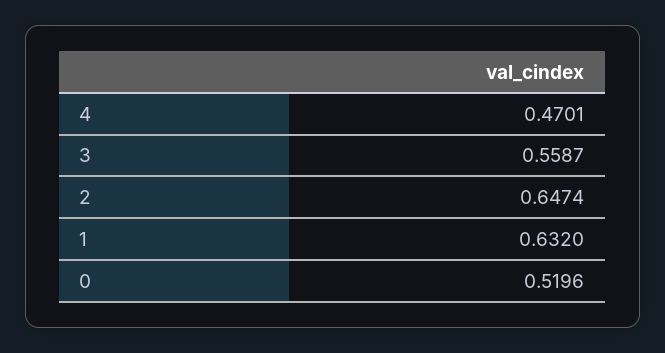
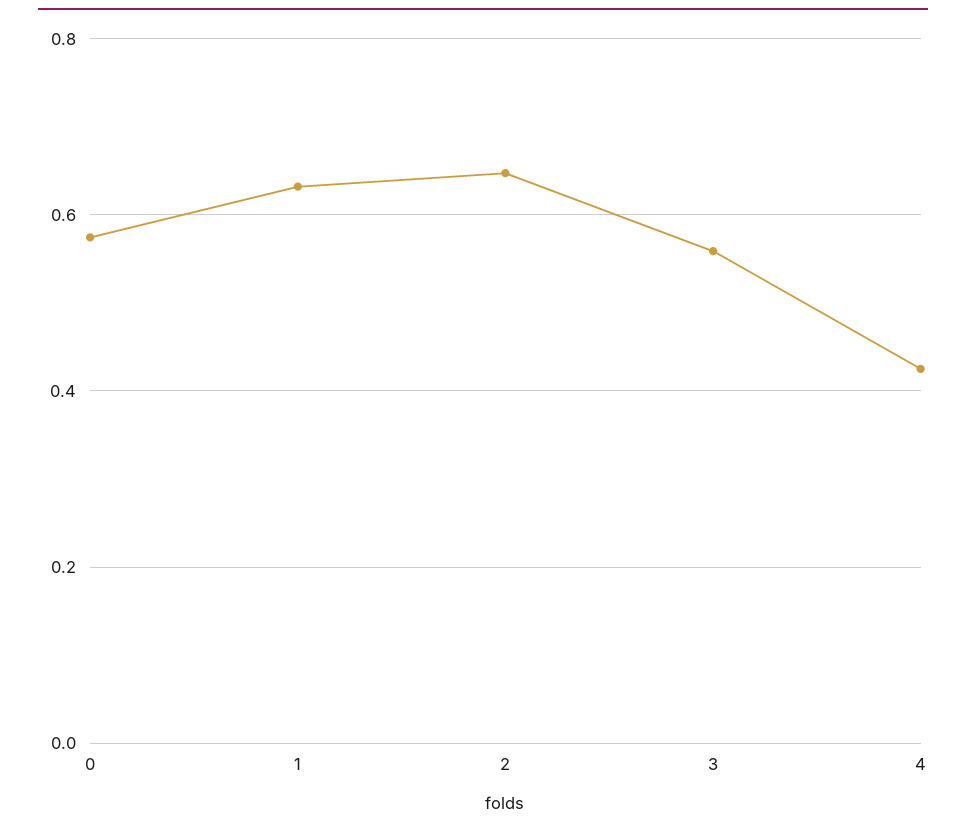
4: 0.4701 -> 0.42
0: 0.5196 -> 0.58

